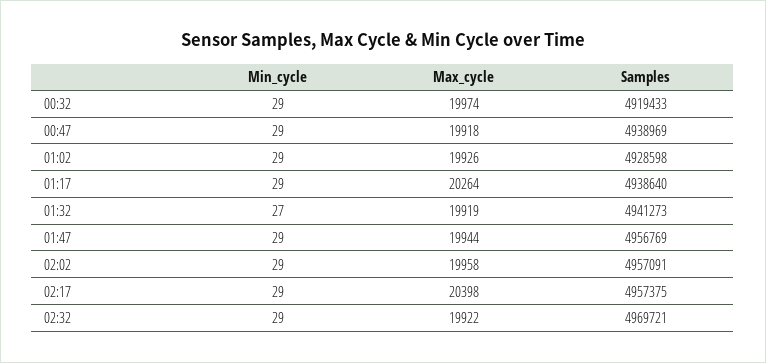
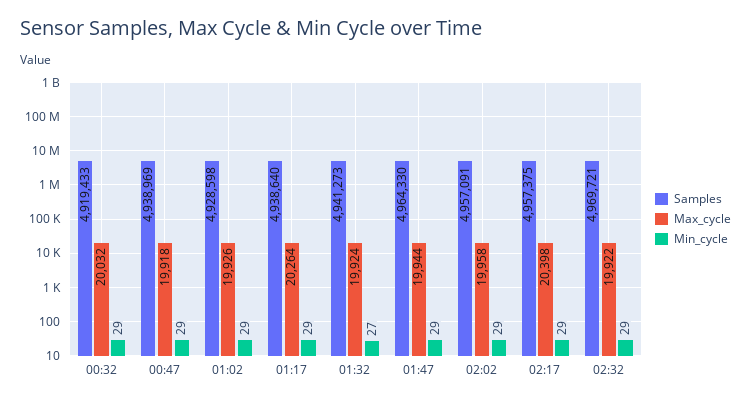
Max_cycle, 00:32: 19974 -> 20032
Max_cycle, 01:32: 19919 -> 19924
Samples, 01:47: 4956769 -> 4964330

